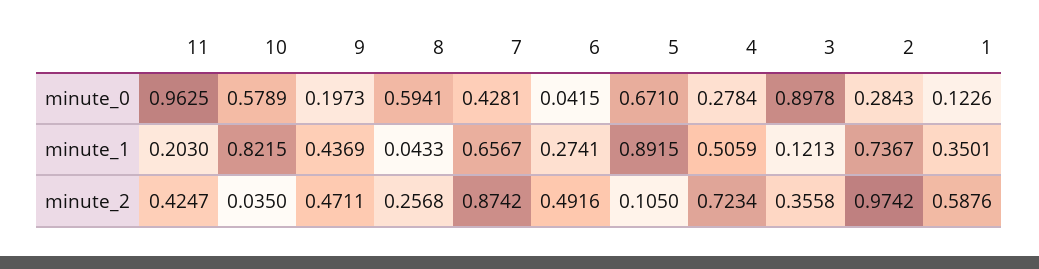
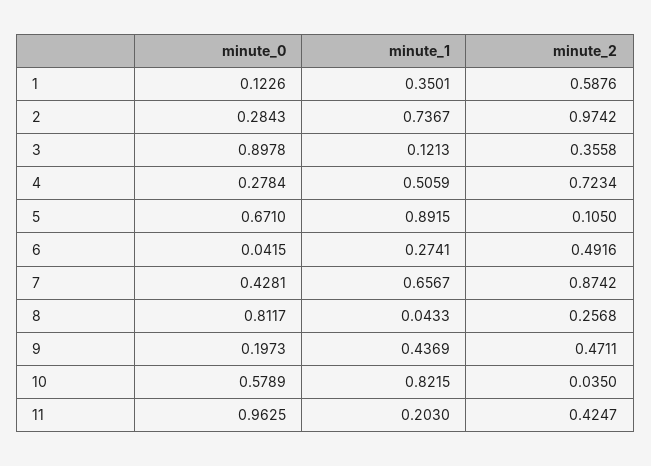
8, minute_0: 0.5941 -> 0.8117

